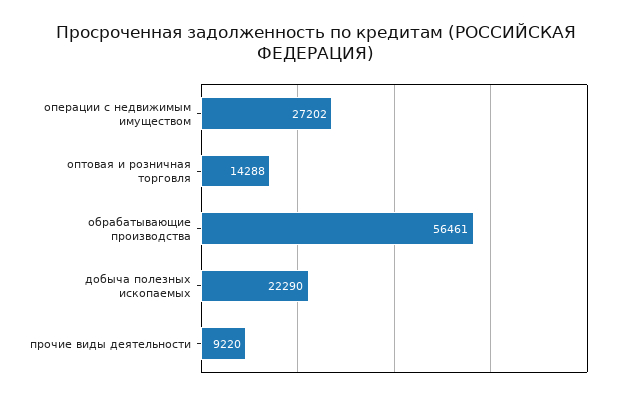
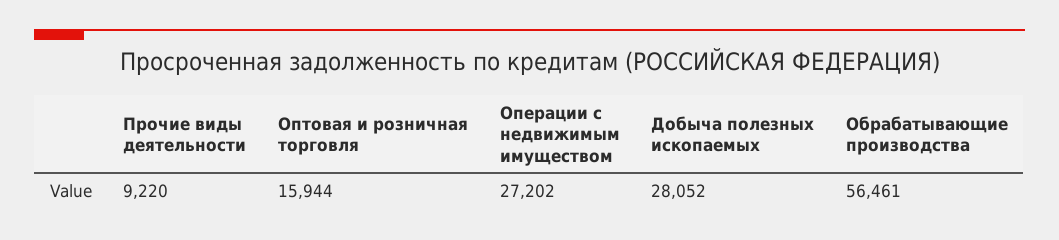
оптовая и розничная торговля: 14288 -> 15944
добыча полезных ископаемых: 22290 -> 28052

